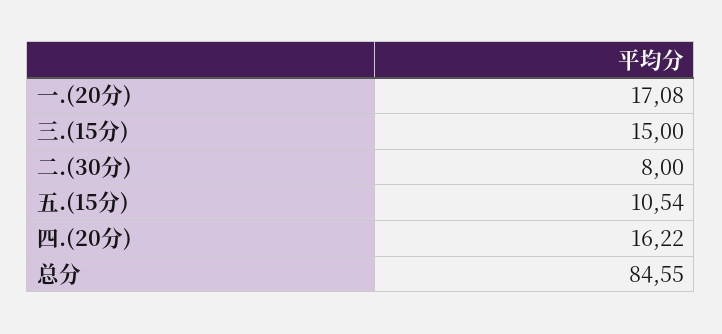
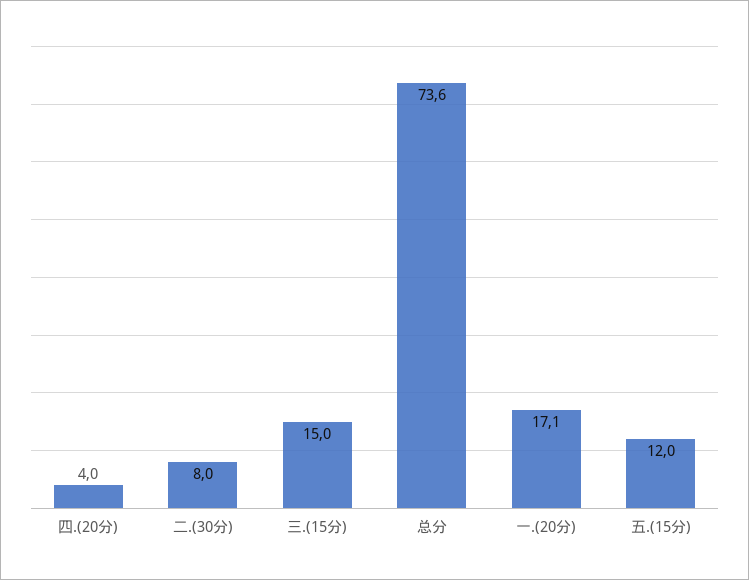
五.(15分): 10.54 -> 12
四.(20分): 16.22 -> 4
总分: 84.55 -> 73.6

